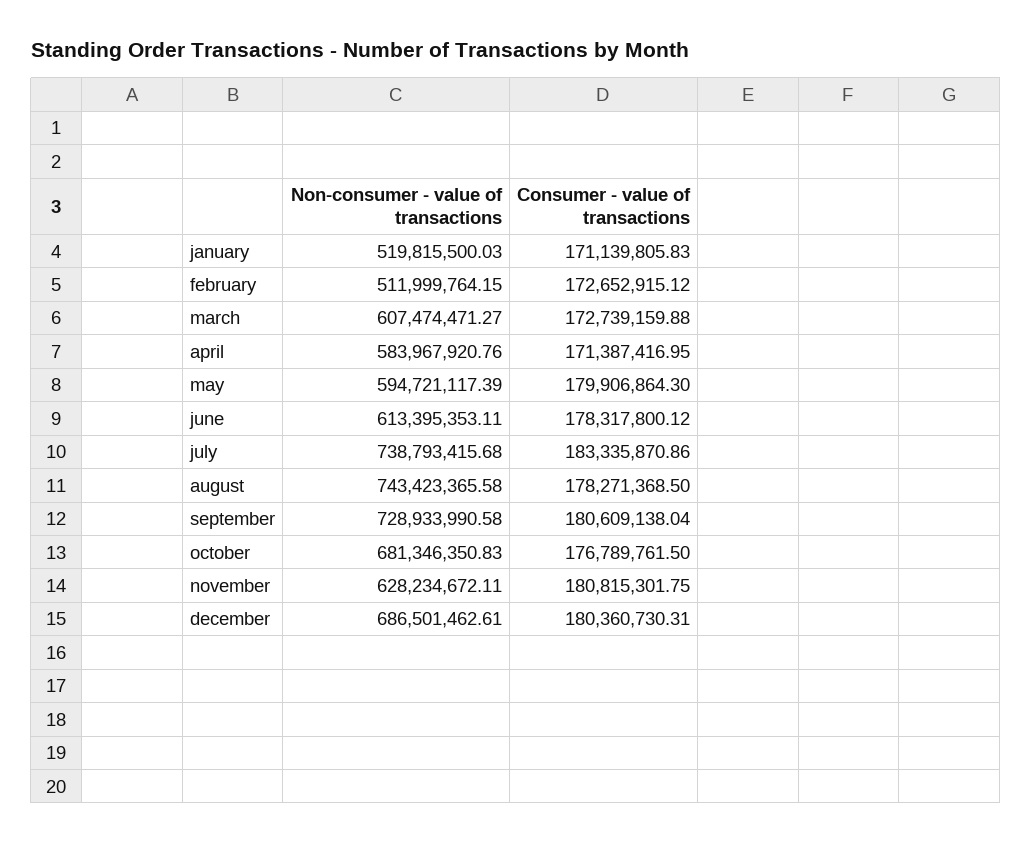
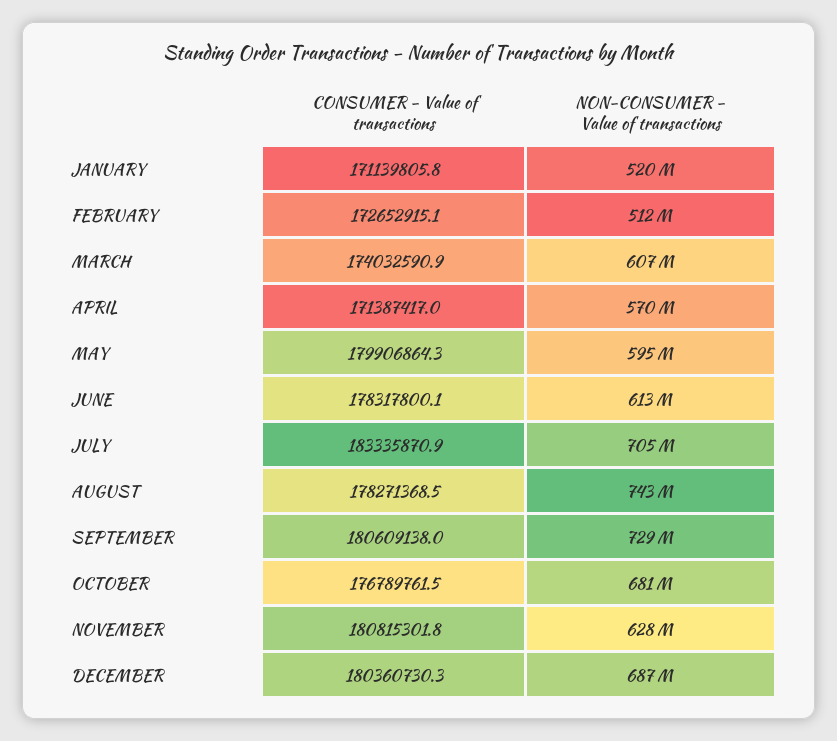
Consumer - value of transactions, march: 172739159.88 -> 174032590.9
Non-consumer - value of transactions, april: 583967920.76 -> 570000000
Non-consumer - value of transactions, july: 738793415.68 -> 705000000

